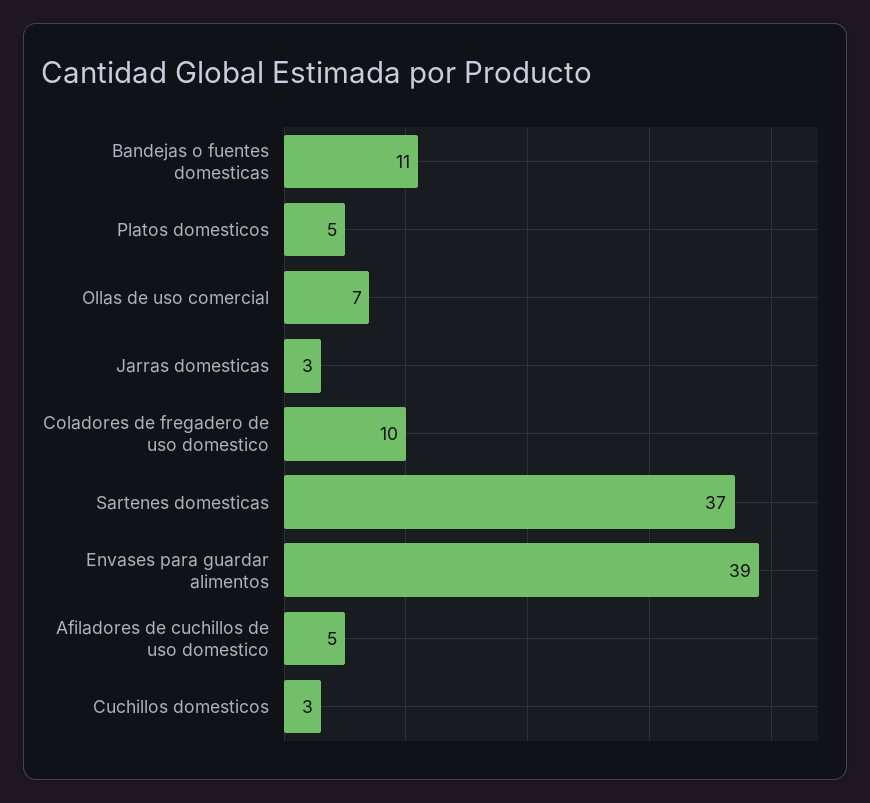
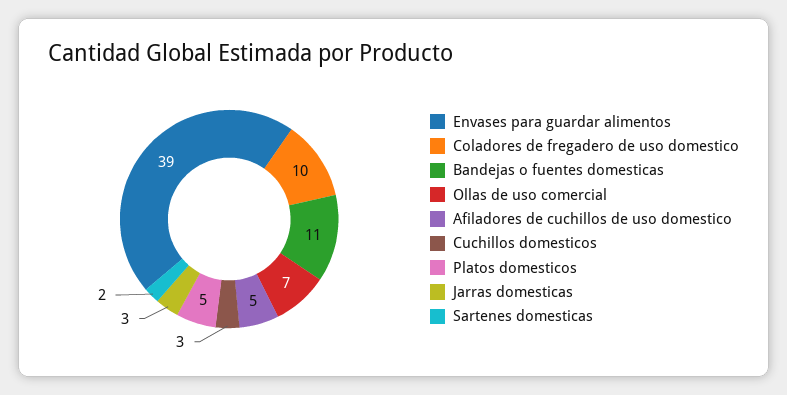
Sartenes domesticas: 37 -> 2

